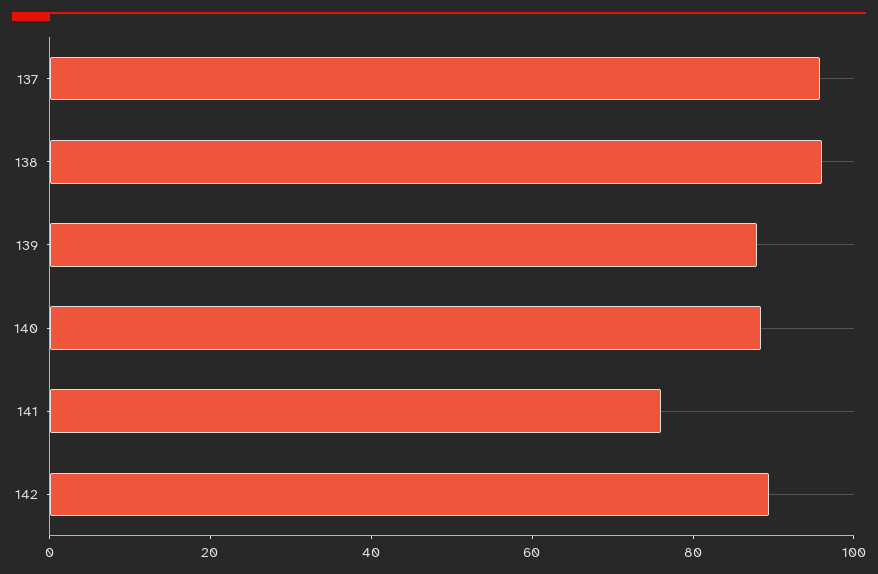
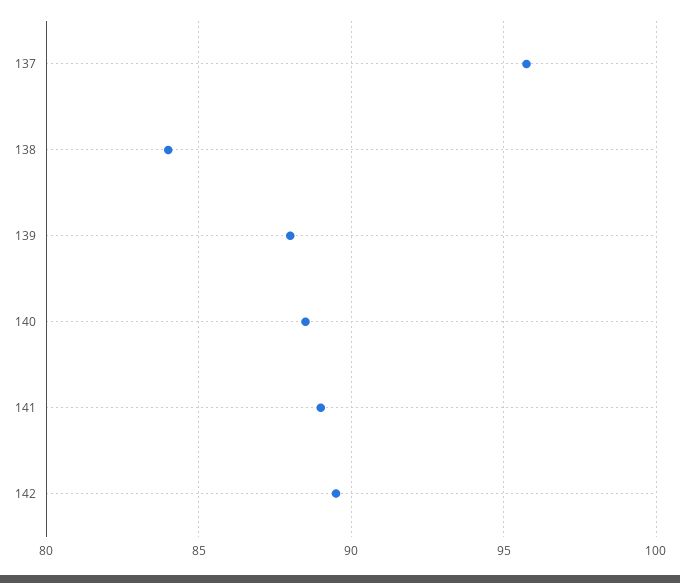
138: 95 -> 84
141: 75 -> 89

